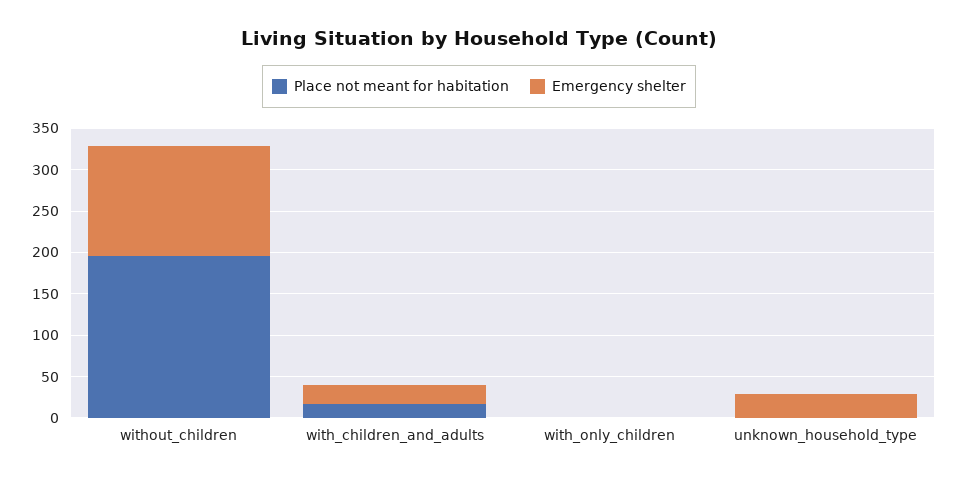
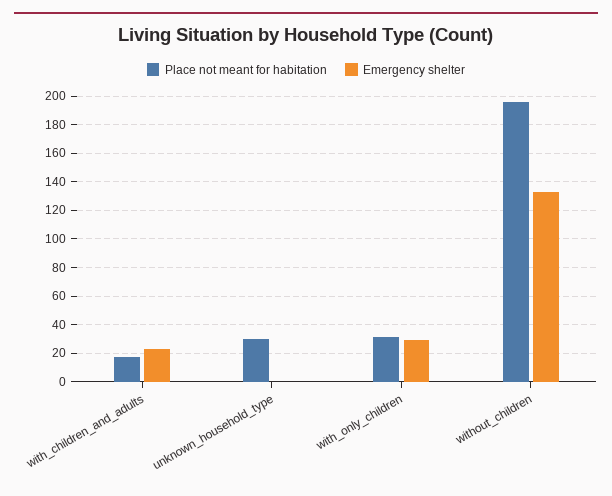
Place not meant for habitation, with_only_children: 0 -> 30
Emergency shelter, with_only_children: 0 -> 30
Place not meant for habitation, unknown_household_type: 0 -> 30
Emergency shelter, unknown_household_type: 30 -> 0

